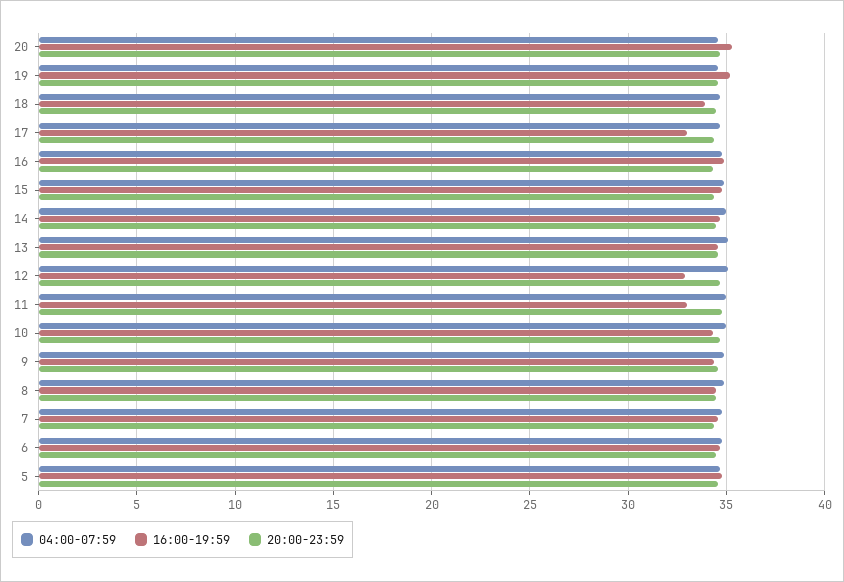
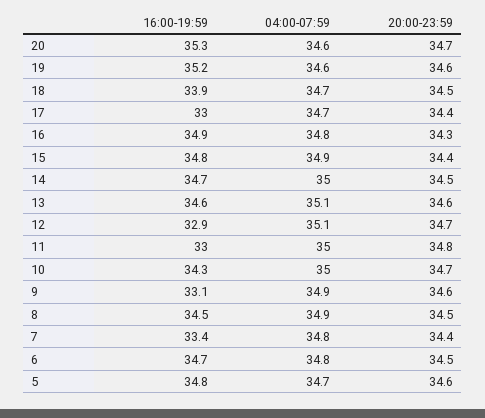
16:00-19:59, 9: 34.5 -> 33.1
16:00-19:59, 7: 34.5 -> 33.4

